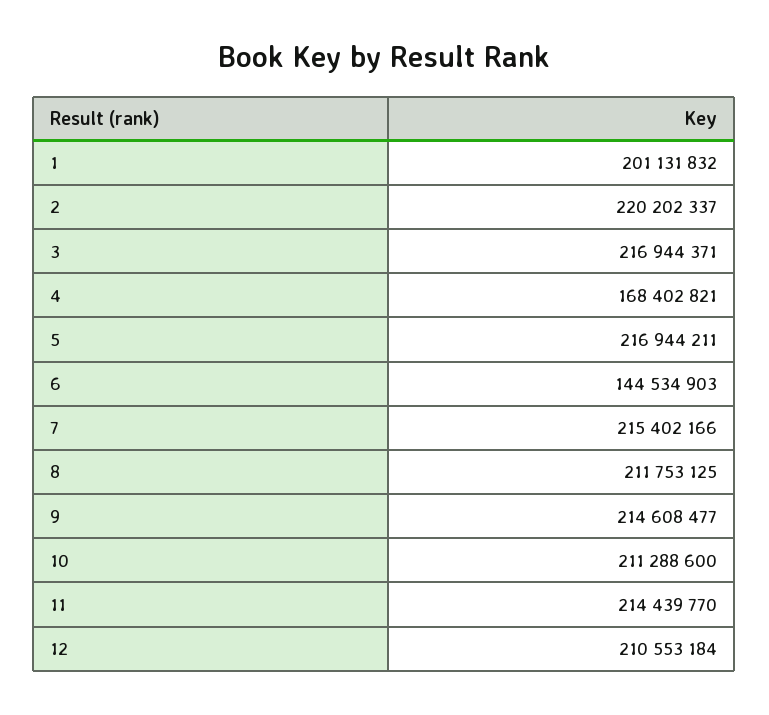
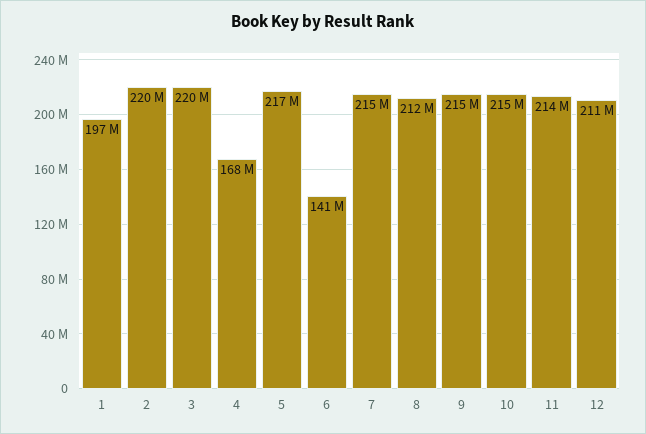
1: 201131832 -> 197000000
3: 216944371 -> 220000000
6: 144534903 -> 141000000
10: 211288600 -> 215000000

